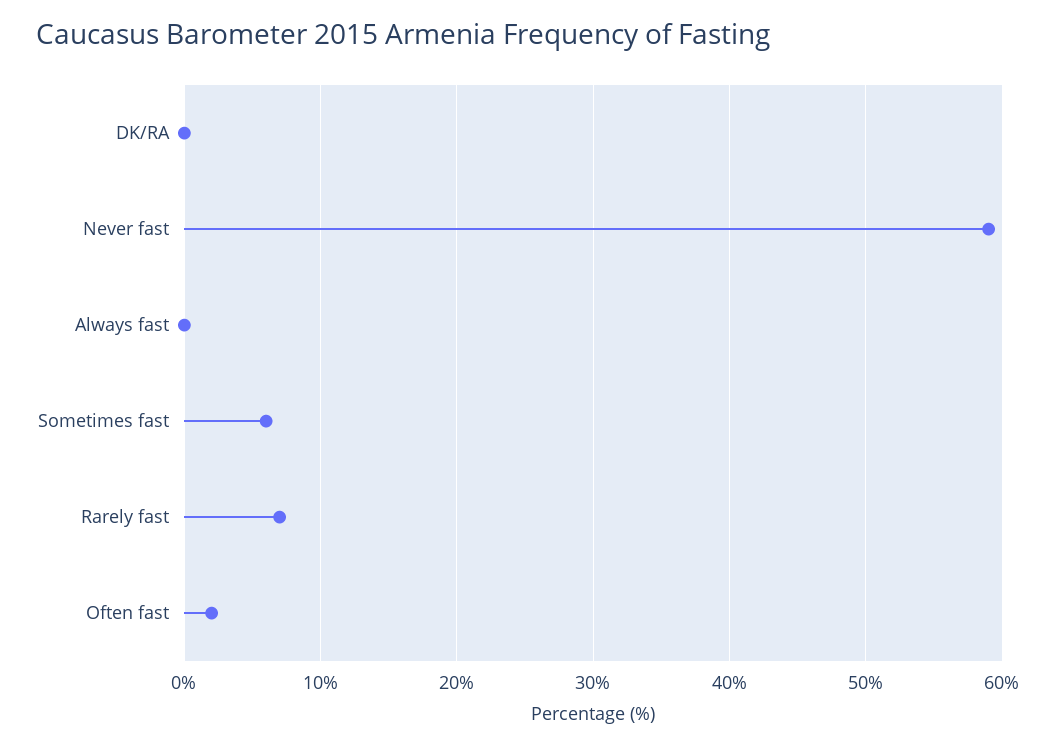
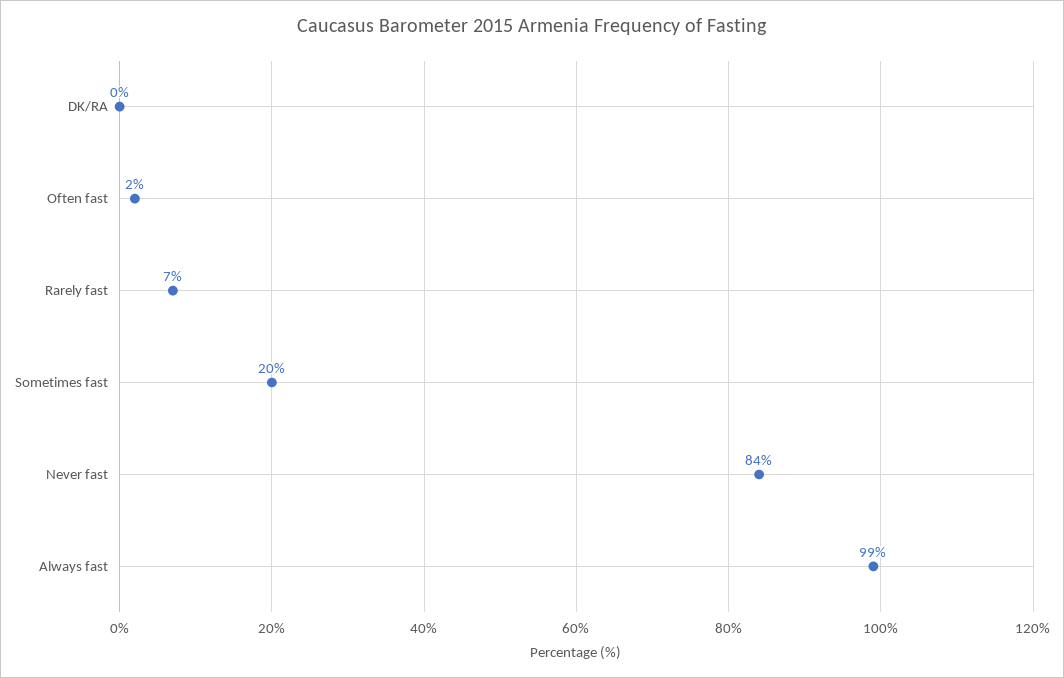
Never fast: 59 -> 84
Always fast: 0 -> 99
Sometimes fast: 6 -> 20

